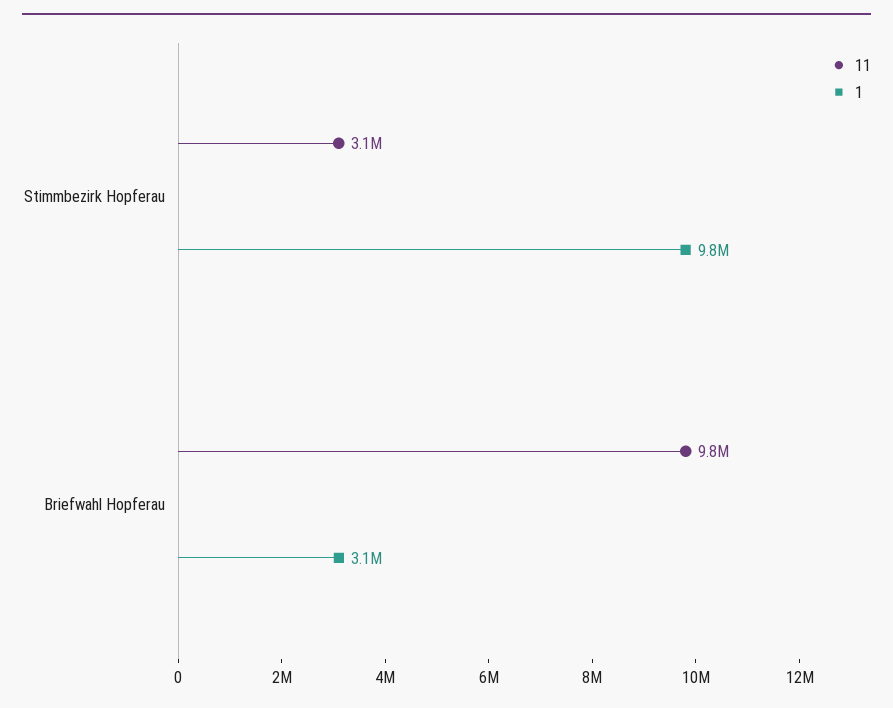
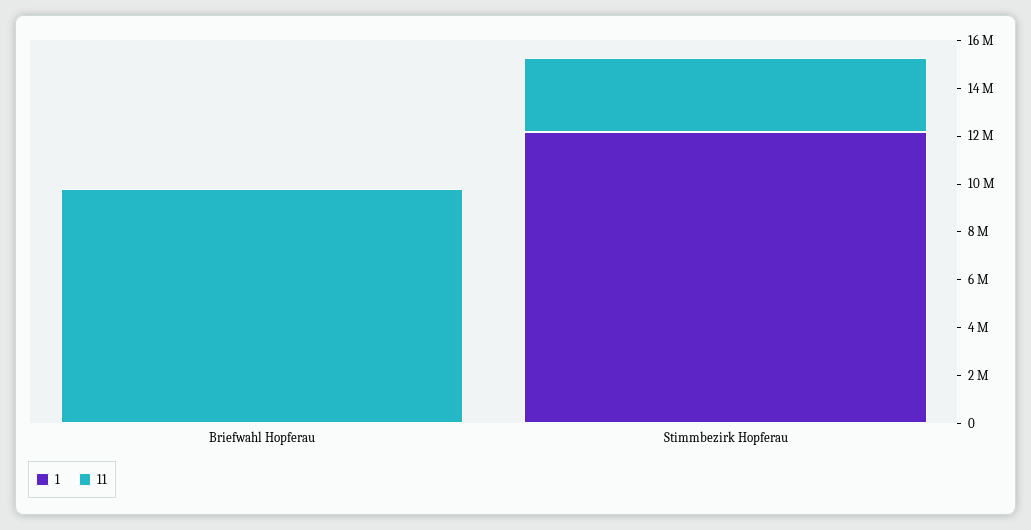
1, Stimmbezirk Hopferau: 9800000 -> 12000000
1, Briefwahl Hopferau: 3100000 -> 0

